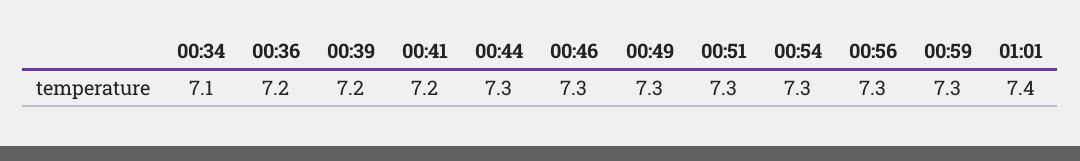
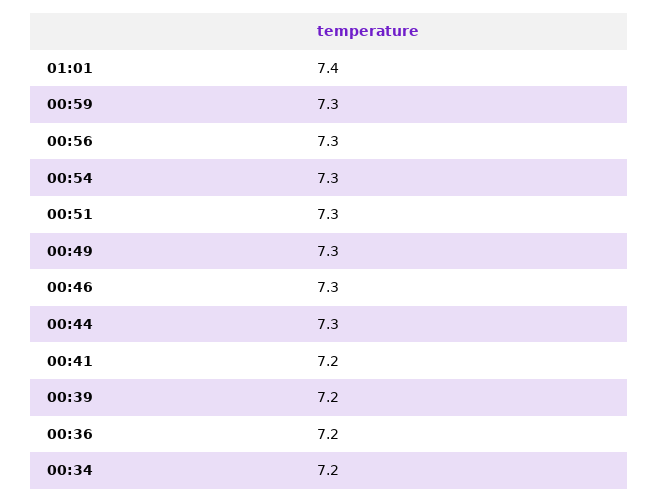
00:34: 7.1 -> 7.2

